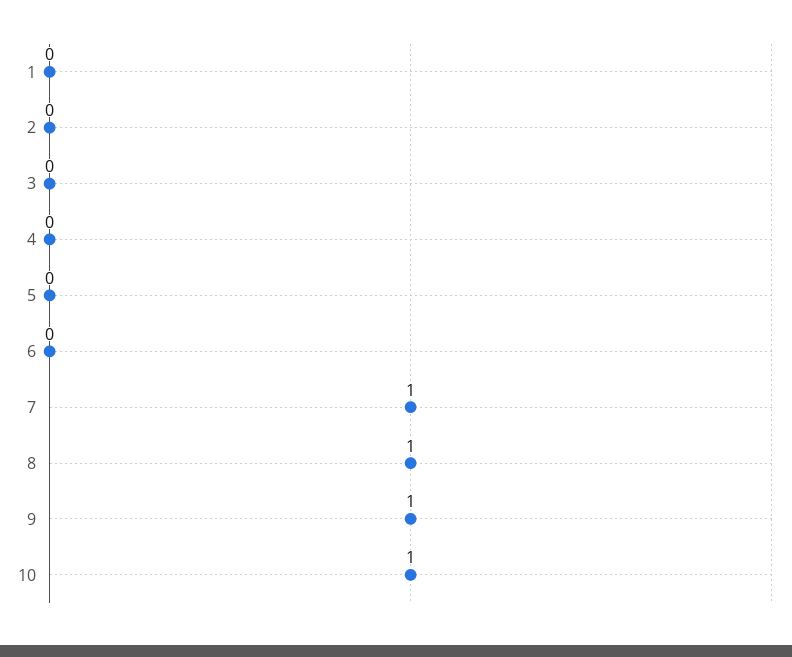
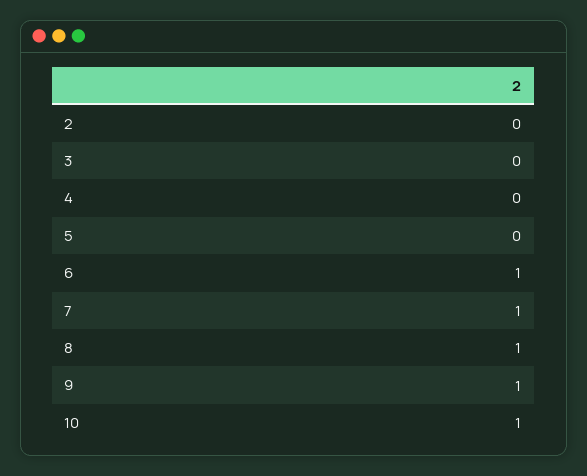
1: 0 -> none
6: 0 -> 1

